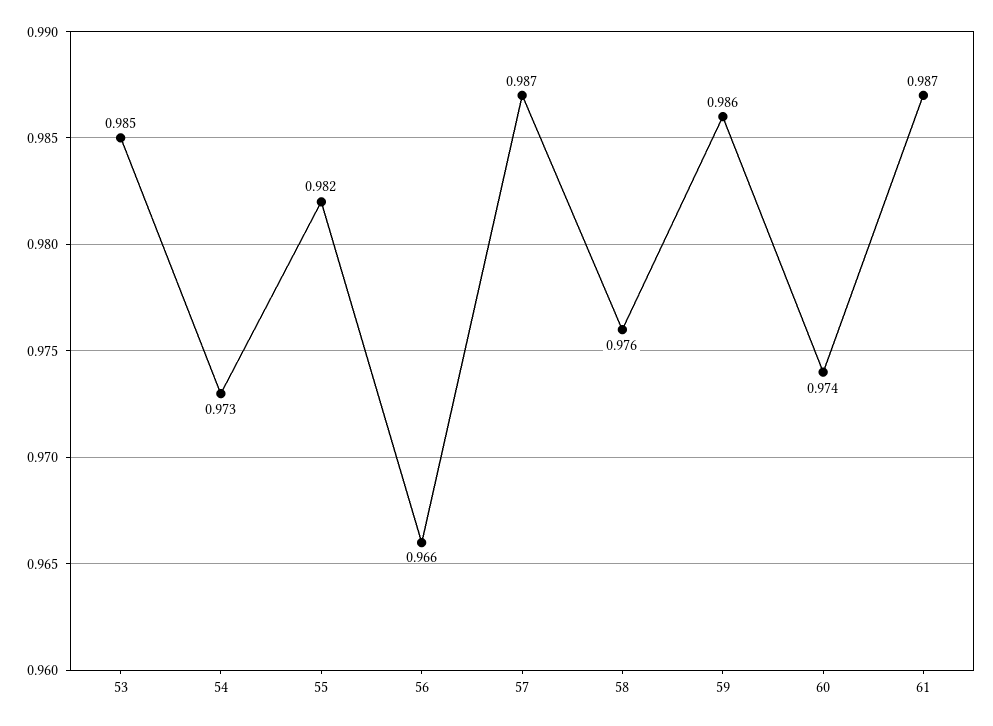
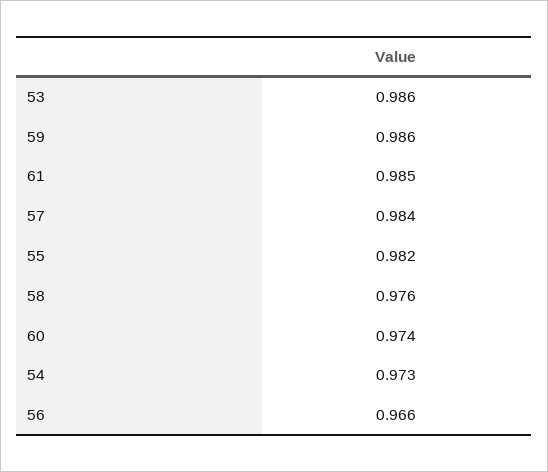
53: 0.985 -> 0.986
57: 0.987 -> 0.984
61: 0.987 -> 0.985

